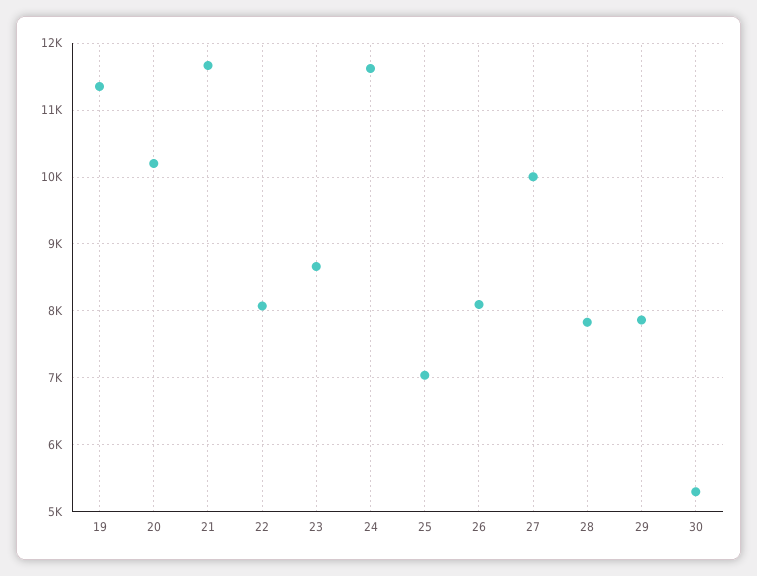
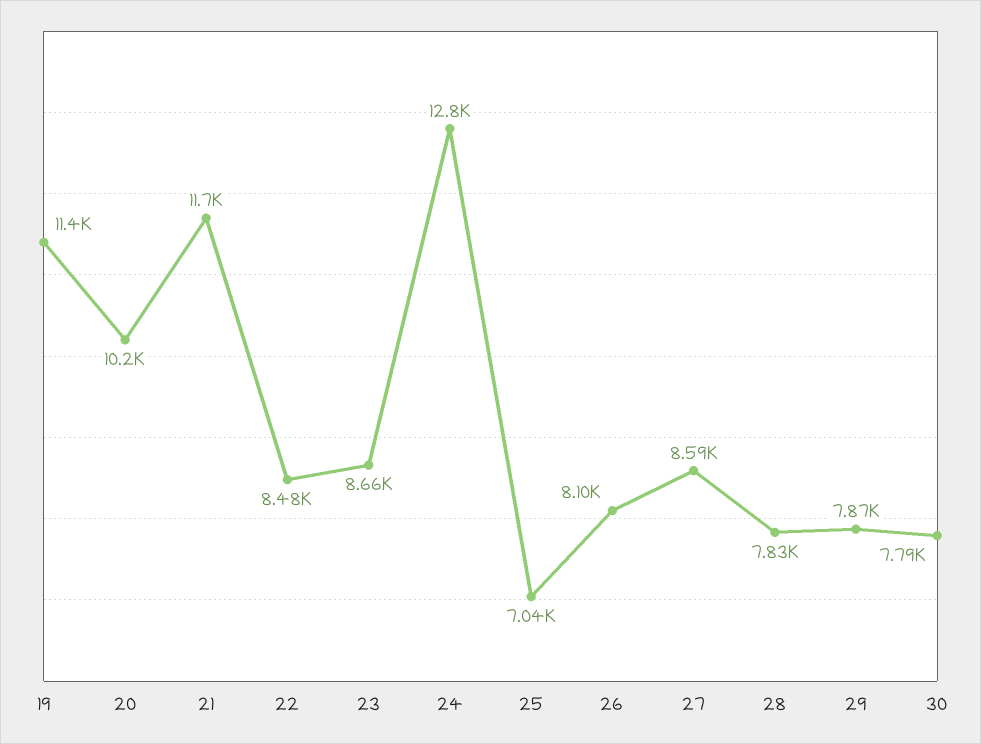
22: 8100 -> 8480
24: 11600 -> 12800
27: 10000 -> 8590
30: 5300 -> 7790

